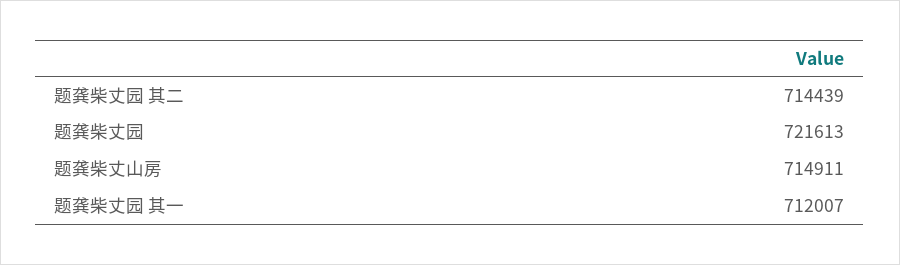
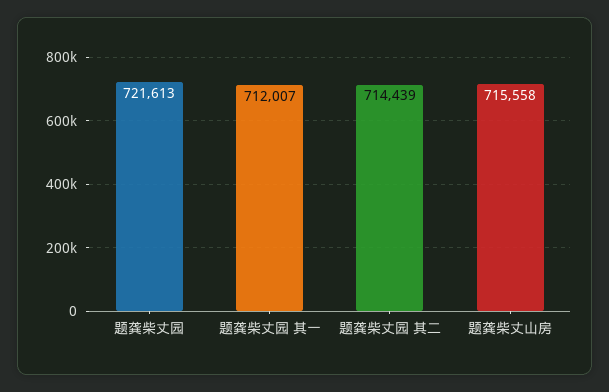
题龚柴丈山房: 714911 -> 715558

